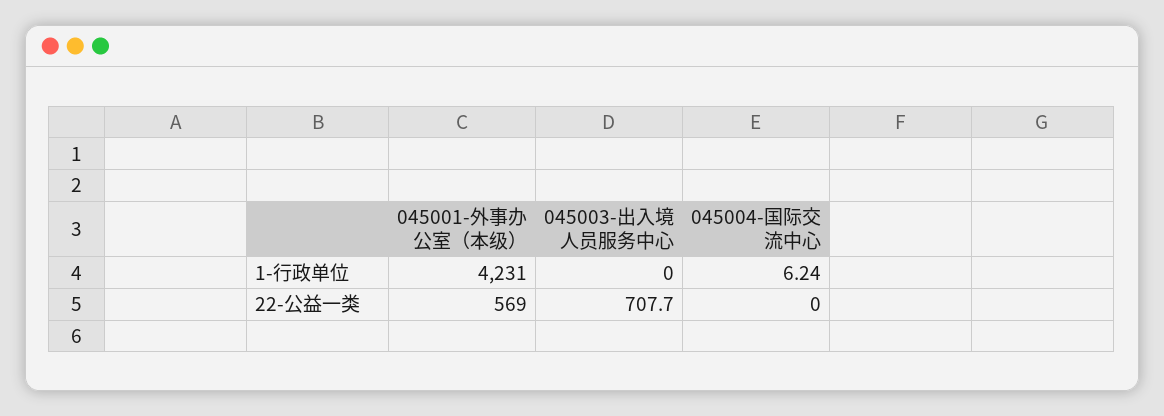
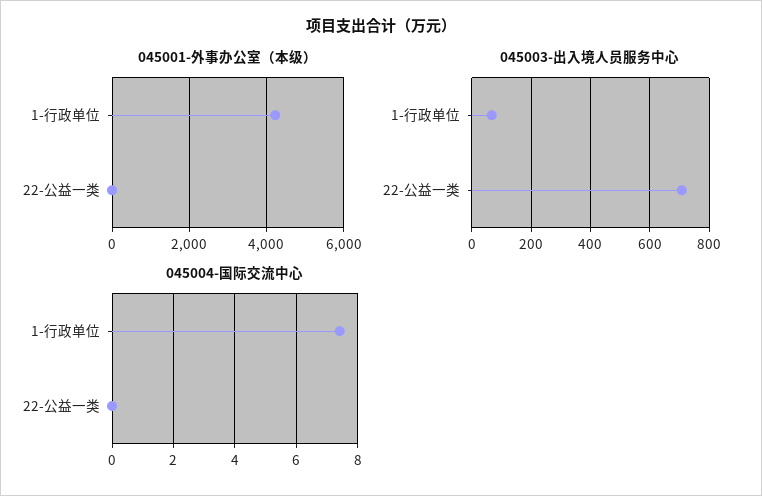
045003-出入境人员服务中心, 1-行政单位: 0 -> 75
045004-国际交流中心, 1-行政单位: 6.24 -> 7.4
045001-外事办公室（本级）, 22-公益一类: 569 -> 0

